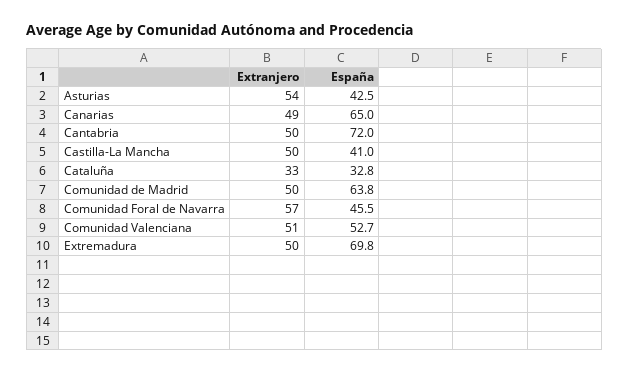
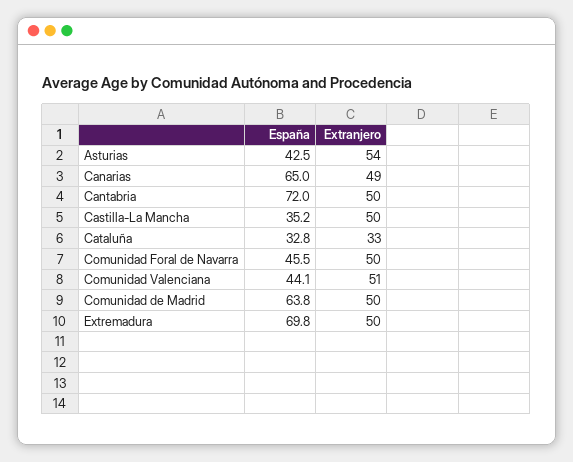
España, Castilla-La Mancha: 41 -> 35.2
Extranjero, Comunidad Foral de Navarra: 57 -> 50
España, Comunidad Valenciana: 52.7 -> 44.1

